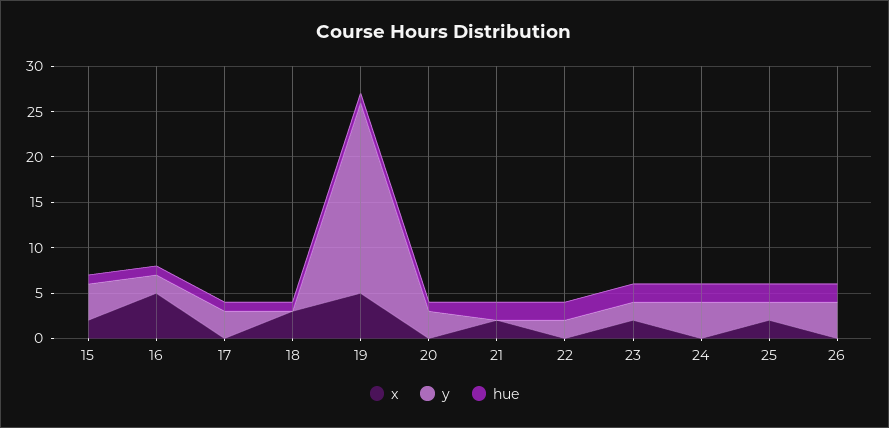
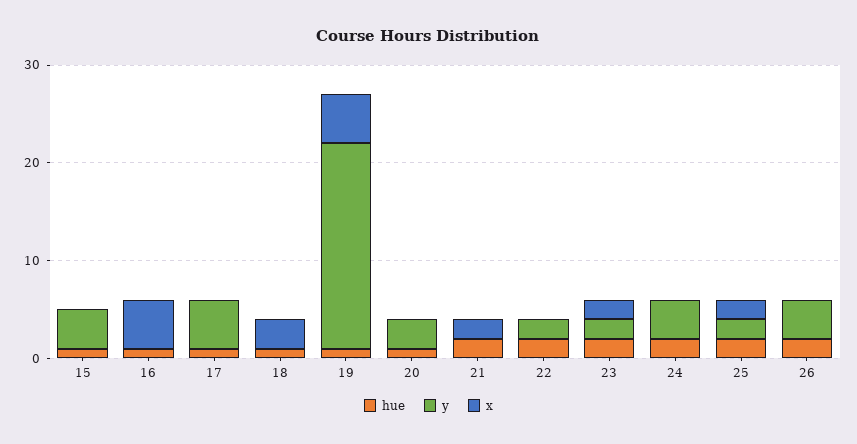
x, 15: 2 -> 0
y, 16: 2 -> 0
y, 17: 3 -> 5

